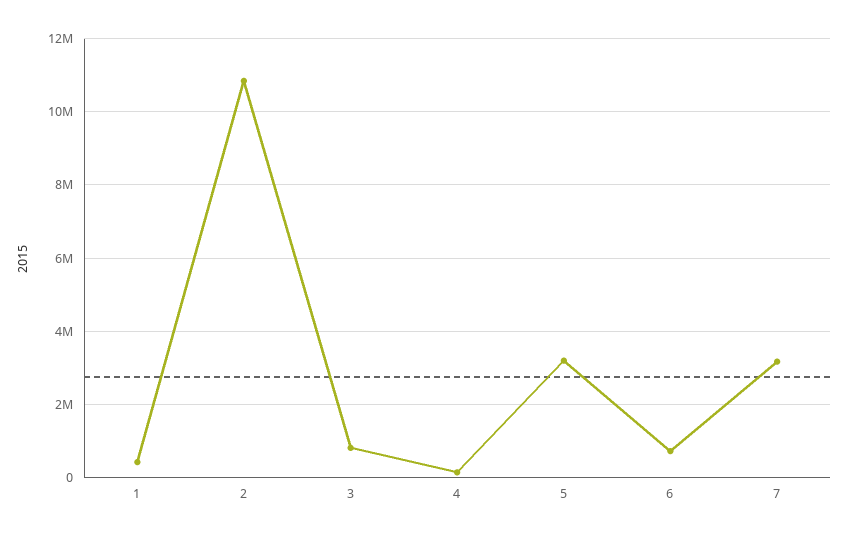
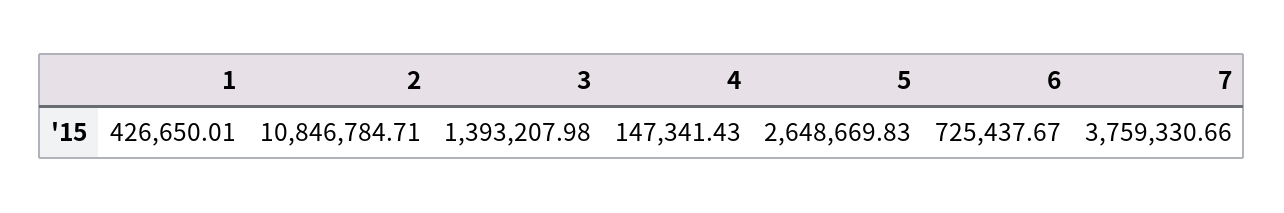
3: 800000 -> 1393207.98
5: 3200000 -> 2648669.83
7: 3200000 -> 3759330.66

